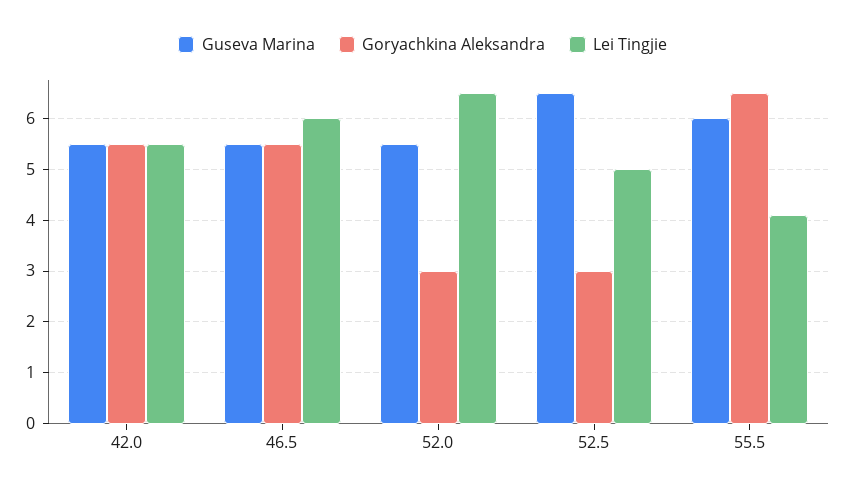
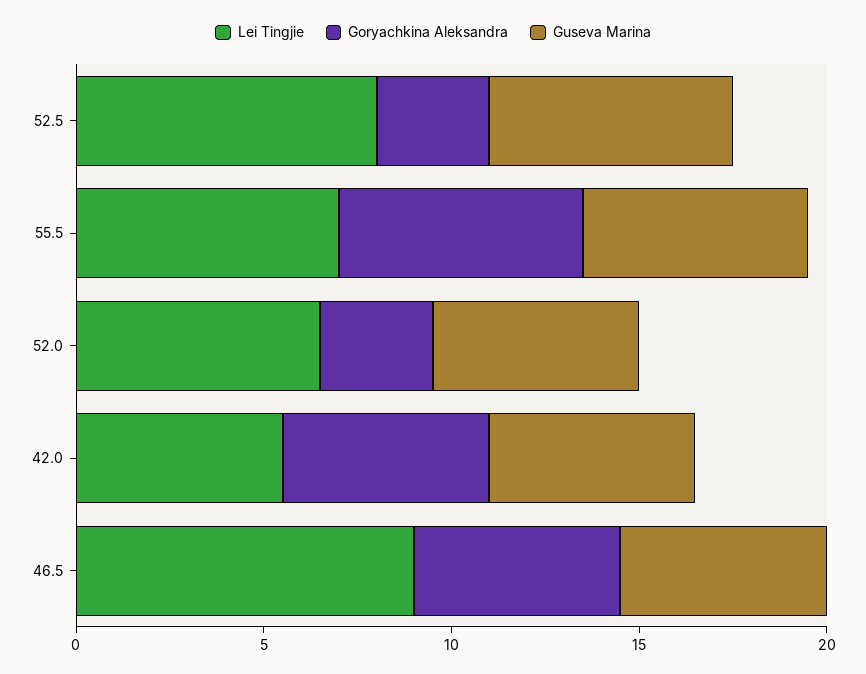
Lei Tingjie, 46.5: 6 -> 9
Lei Tingjie, 52.5: 5 -> 8
Lei Tingjie, 55.5: 4 -> 7

